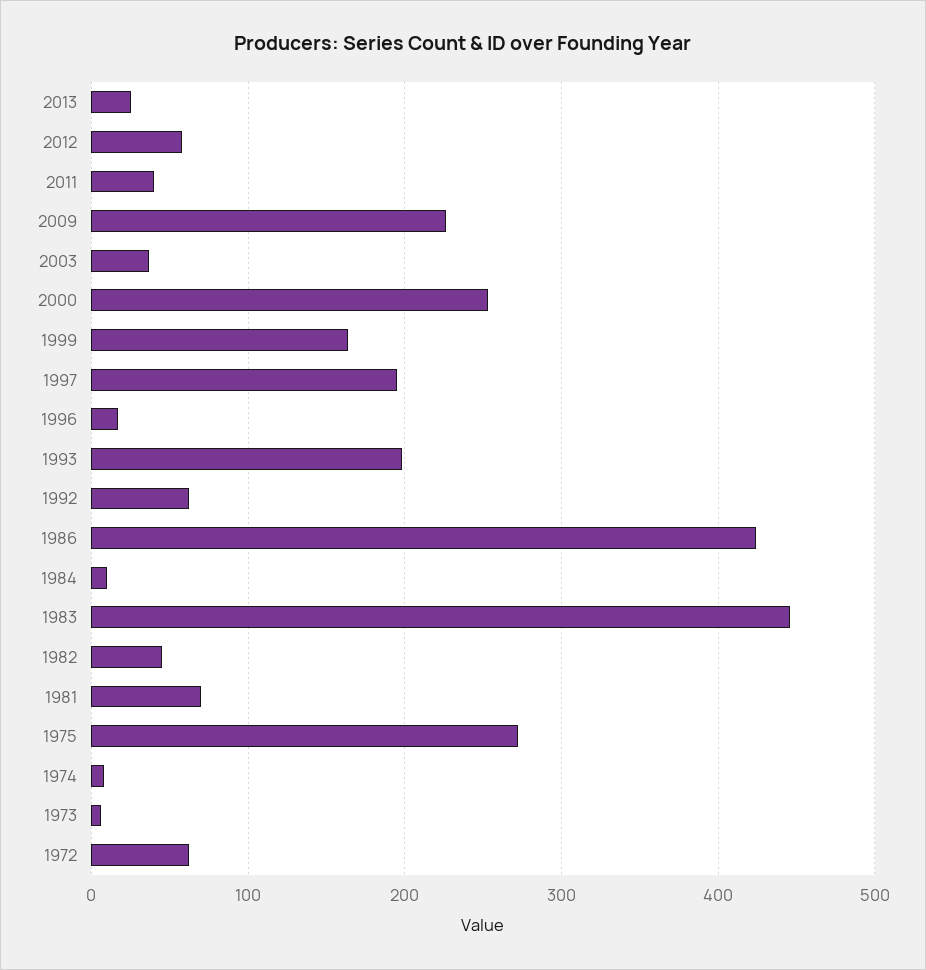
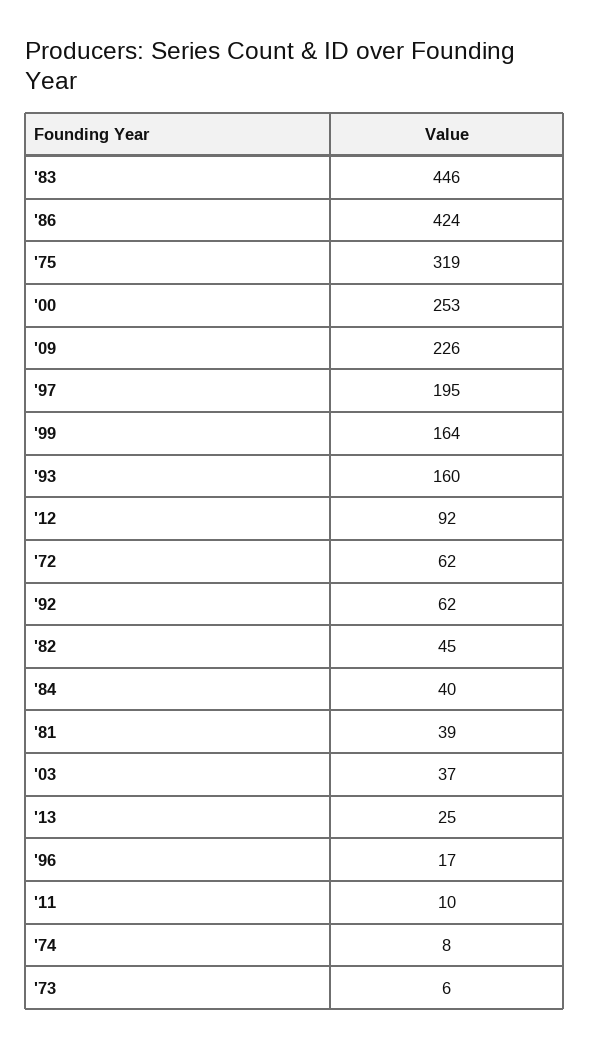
2012: 60 -> 92
2011: 40 -> 10
1993: 200 -> 160
1984: 10 -> 40
1981: 70 -> 39
1975: 270 -> 319

